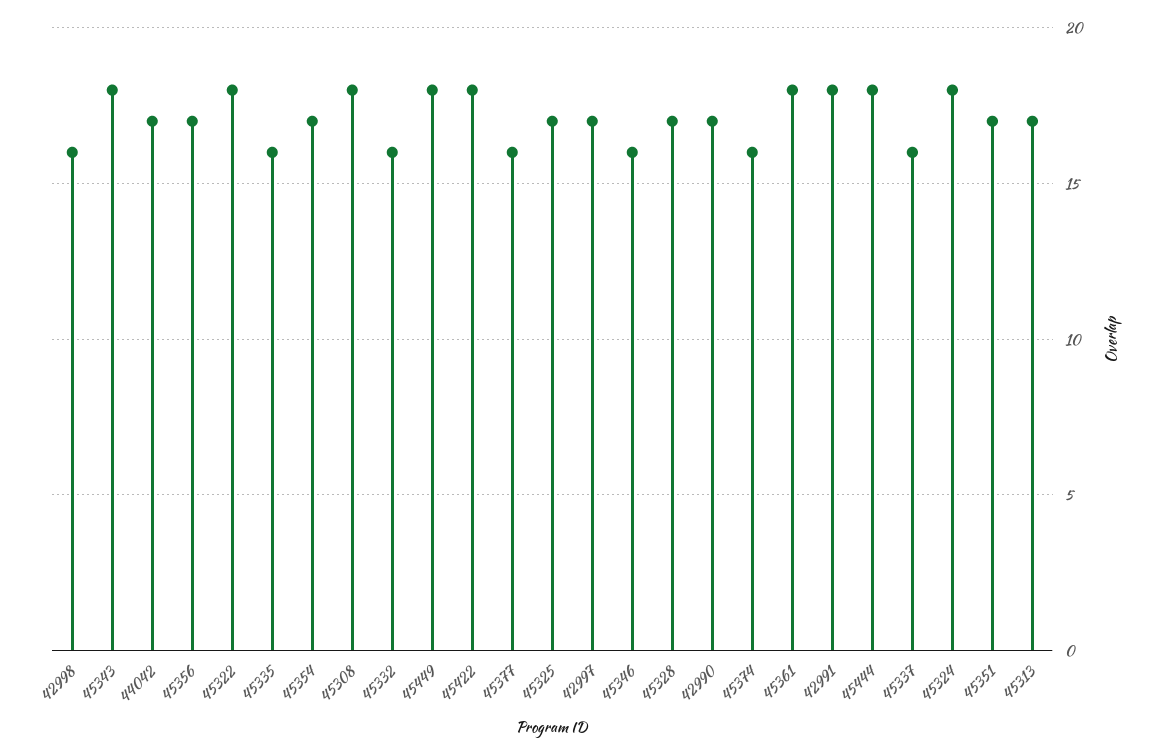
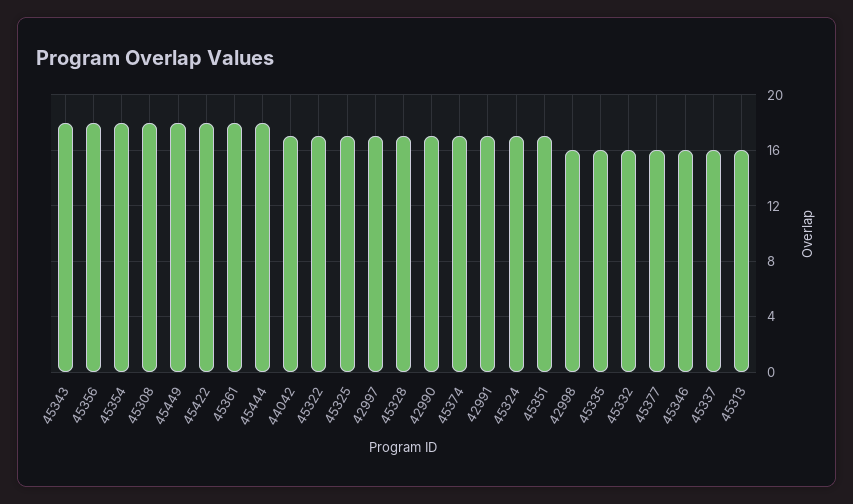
45356: 17 -> 18
45322: 18 -> 17
45354: 17 -> 18
45374: 16 -> 17
42991: 18 -> 17
45324: 18 -> 17
45313: 17 -> 16

